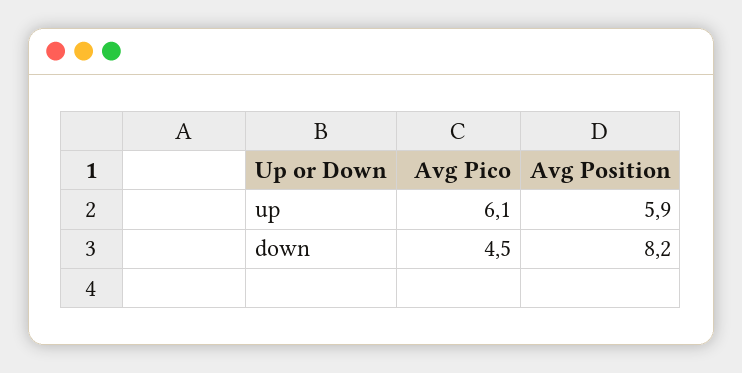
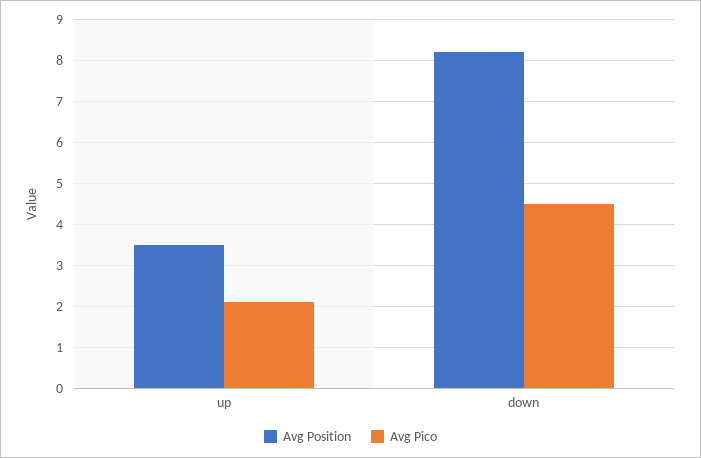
Avg Pico, up: 6.1 -> 2
Avg Position, up: 5.9 -> 3.5

